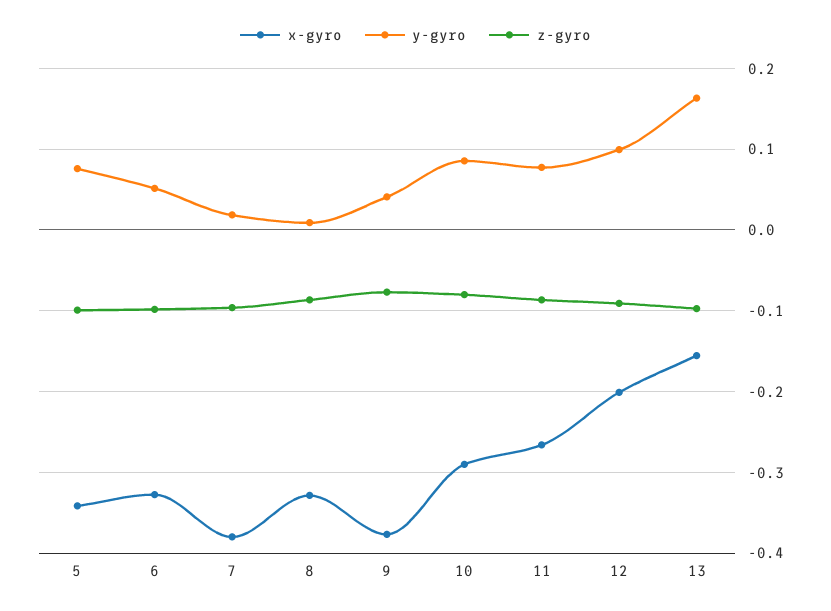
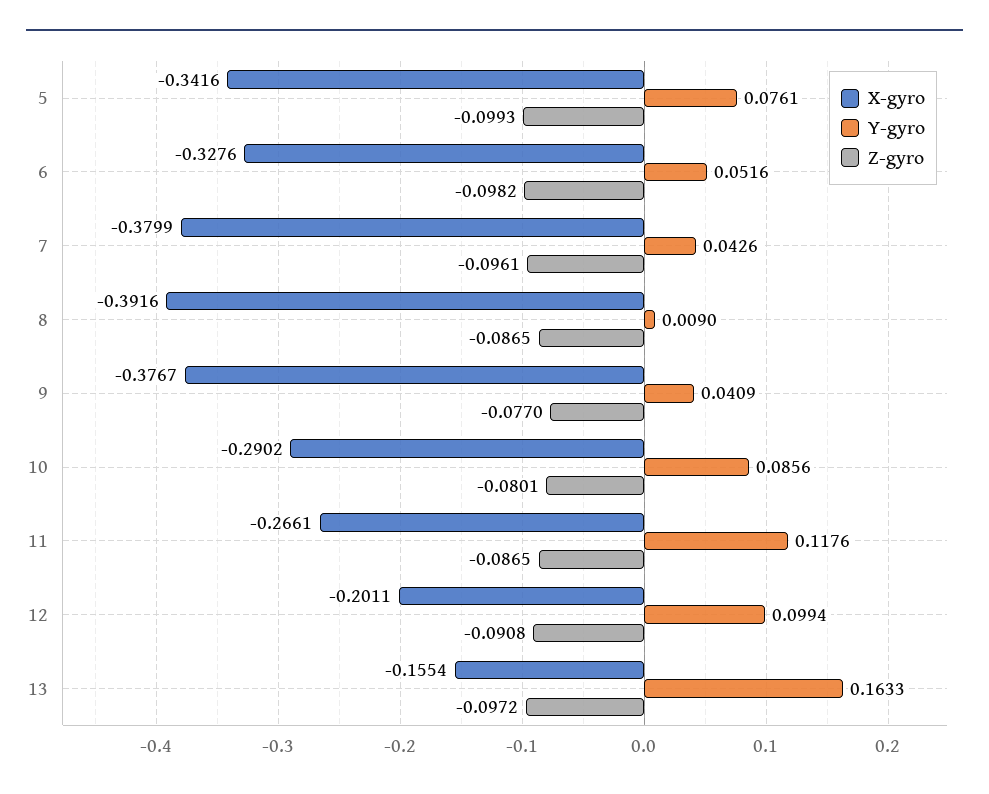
y-gyro, 7: 0.02 -> 0.0426
x-gyro, 8: -0.33 -> -0.3916
y-gyro, 11: 0.08 -> 0.1176

